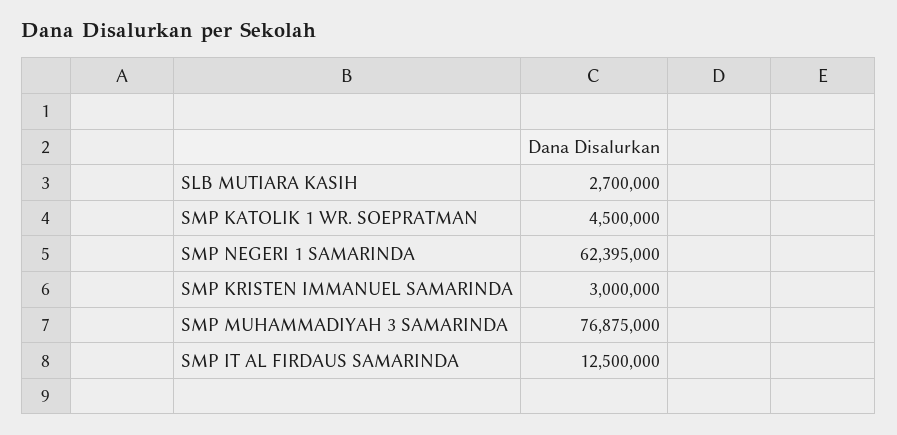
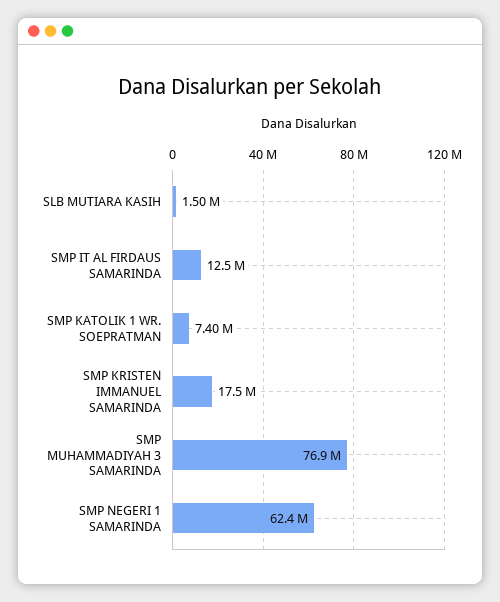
SLB MUTIARA KASIH: 2700000 -> 1500000
SMP KATOLIK 1 WR. SOEPRATMAN: 4500000 -> 7400000
SMP KRISTEN IMMANUEL SAMARINDA: 3000000 -> 17500000

